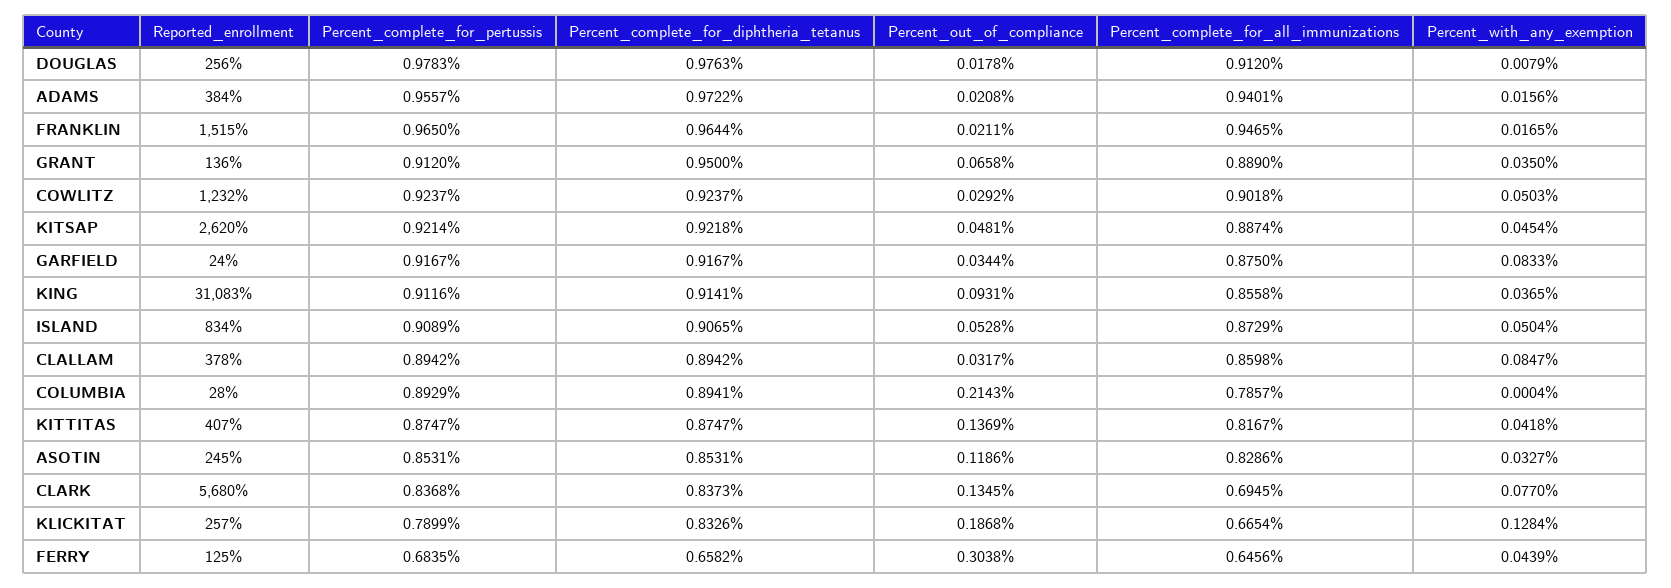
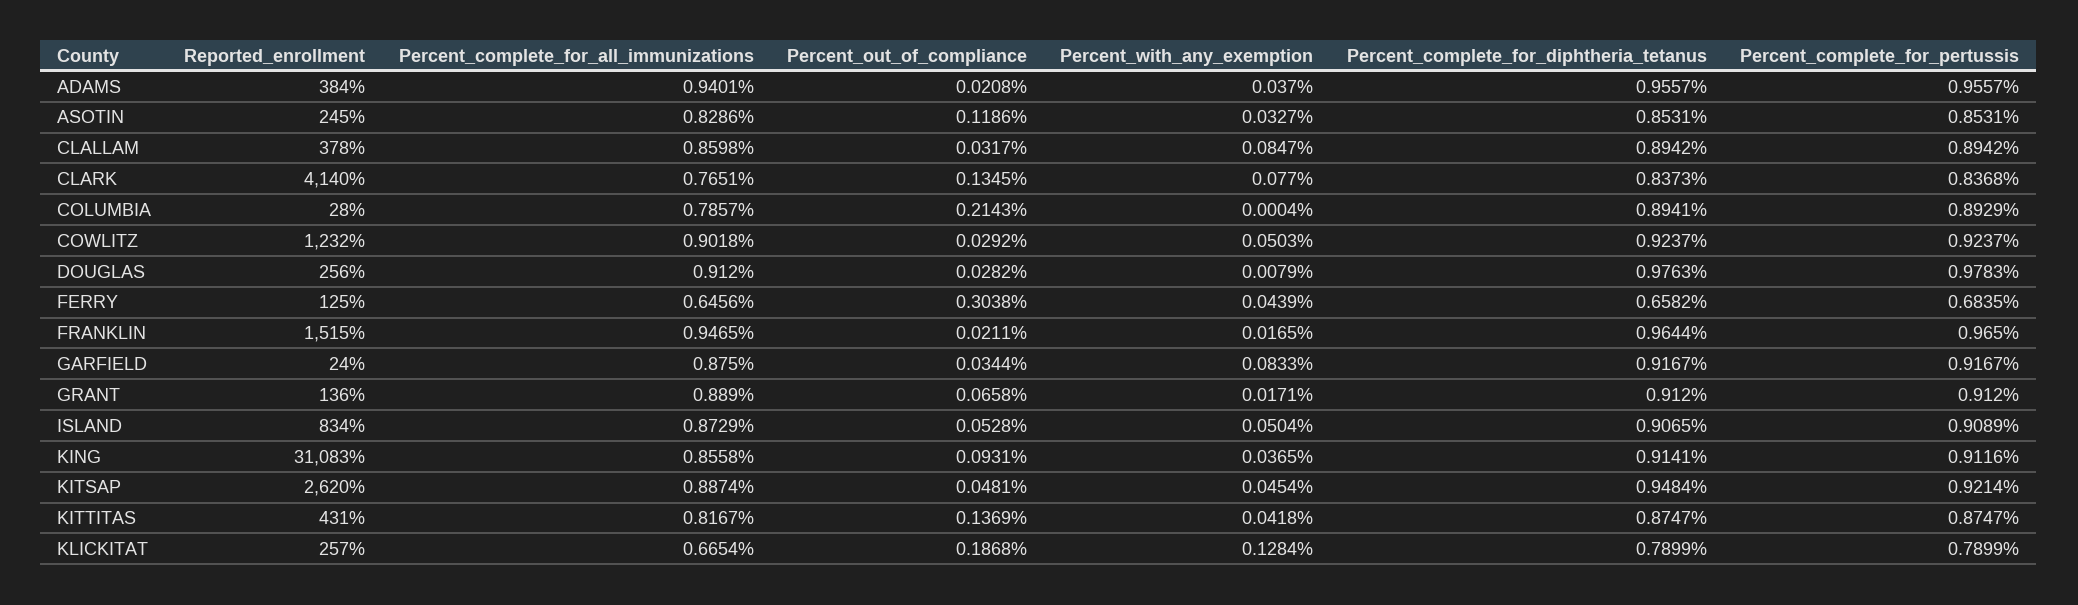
Percent_out_of_compliance, DOUGLAS: 0.0178 -> 0.0282
Percent_complete_for_diphtheria_tetanus, ADAMS: 0.9722 -> 0.9557
Percent_with_any_exemption, ADAMS: 0.0156 -> 0.037
Percent_complete_for_diphtheria_tetanus, GRANT: 0.95 -> 0.912
Percent_with_any_exemption, GRANT: 0.035 -> 0.0171
Percent_complete_for_diphtheria_tetanus, KITSAP: 0.9218 -> 0.9484
Reported_enrollment, KITTITAS: 407 -> 431
Reported_enrollment, CLARK: 5680 -> 4140
Percent_complete_for_all_immunizations, CLARK: 0.6945 -> 0.7651
Percent_complete_for_diphtheria_tetanus, KLICKITAT: 0.8326 -> 0.7899

